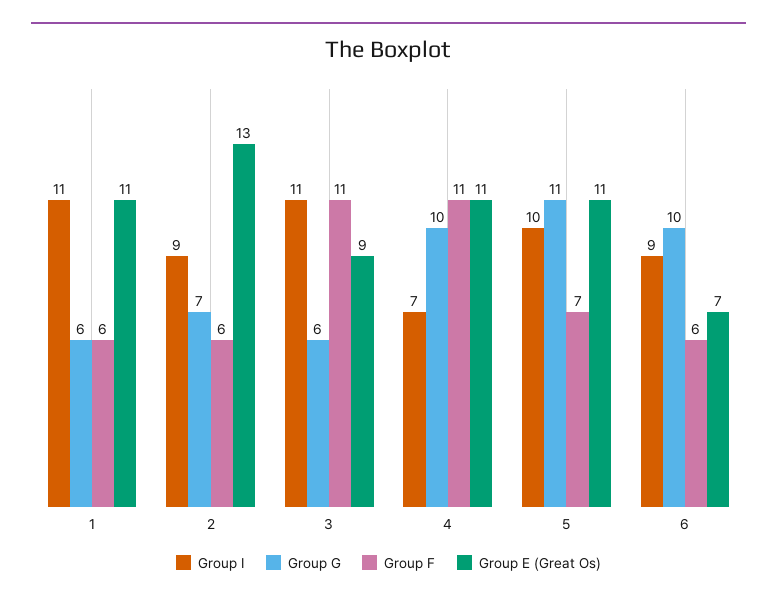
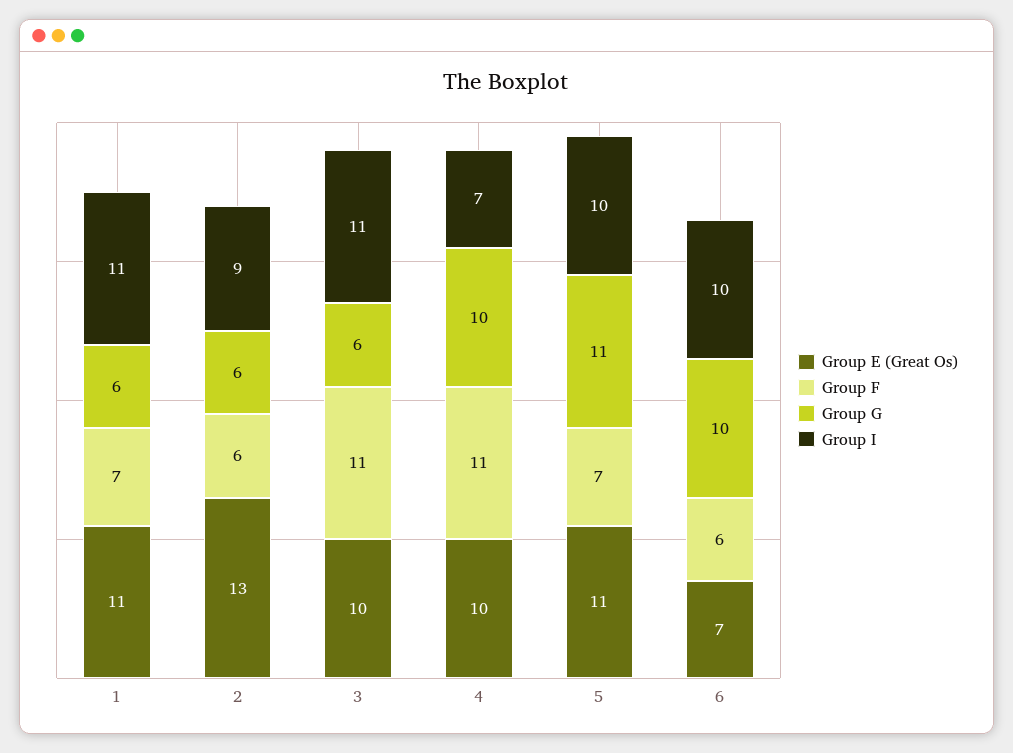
Group F, 1: 6 -> 7
Group G, 2: 7 -> 6
Group E (Great Os), 3: 9 -> 10
Group E (Great Os), 4: 11 -> 10
Group I, 6: 9 -> 10

